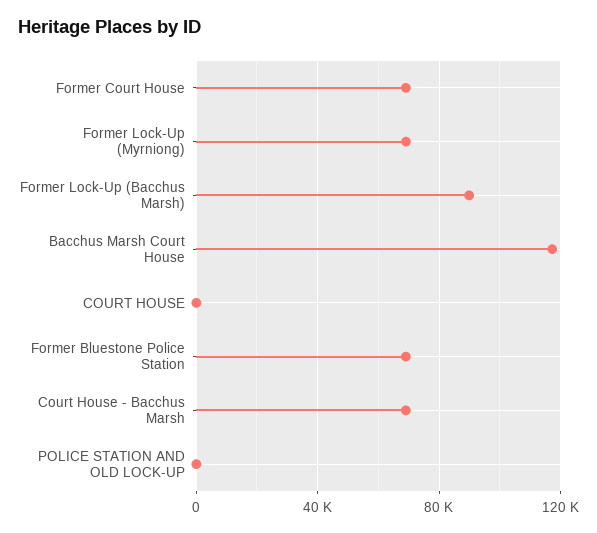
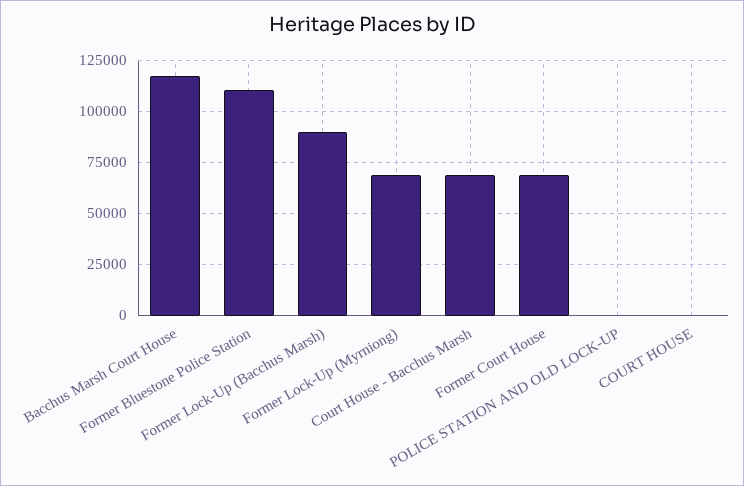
Former Bluestone Police Station: 70000 -> 110000

